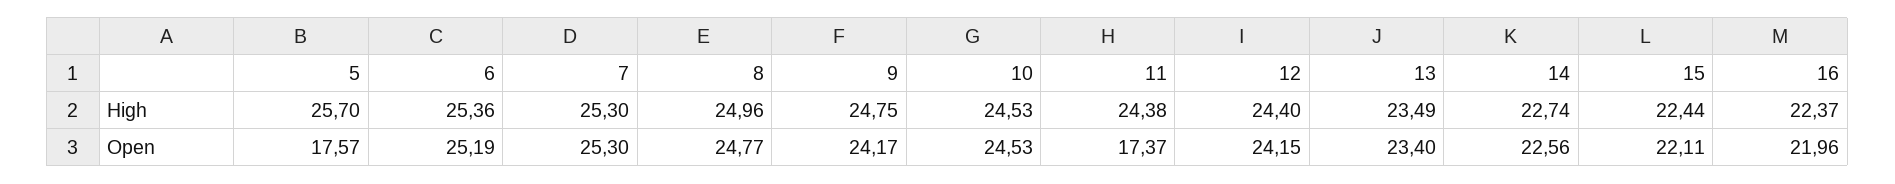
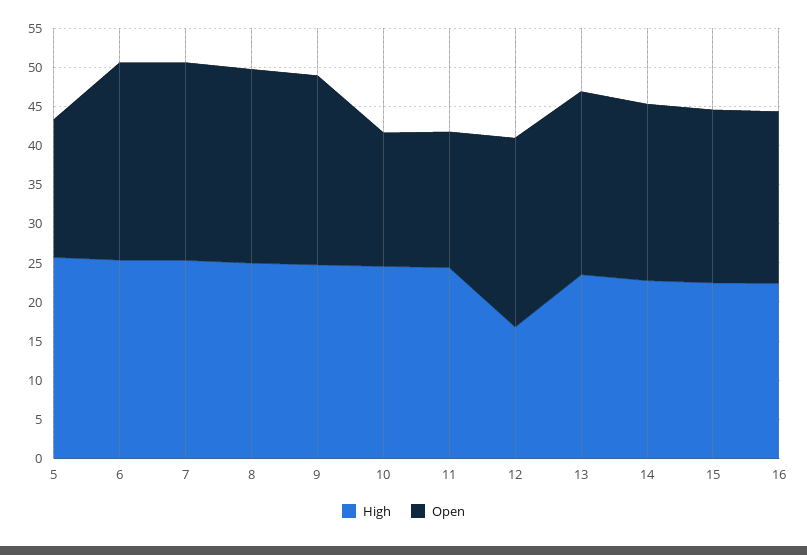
High, 12: 24.4 -> 17.5
Open, 10: 24.53 -> 17.5

